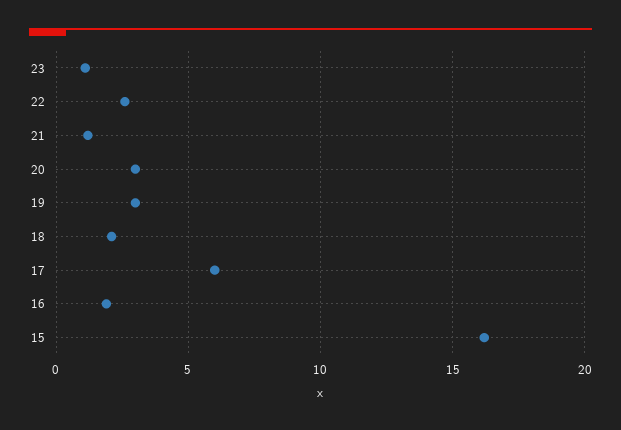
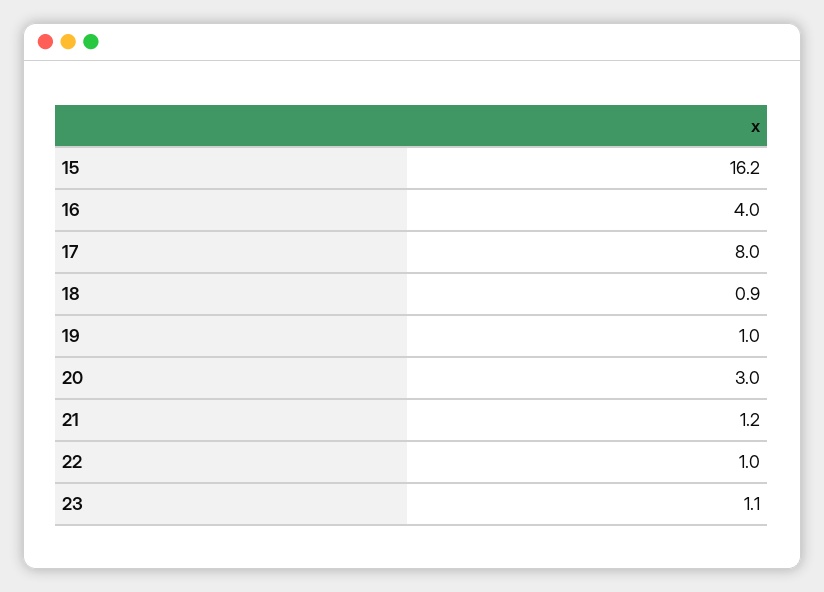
22: 2.5 -> 1
19: 3 -> 1
18: 2 -> 0.9
17: 6 -> 8
16: 2 -> 4

